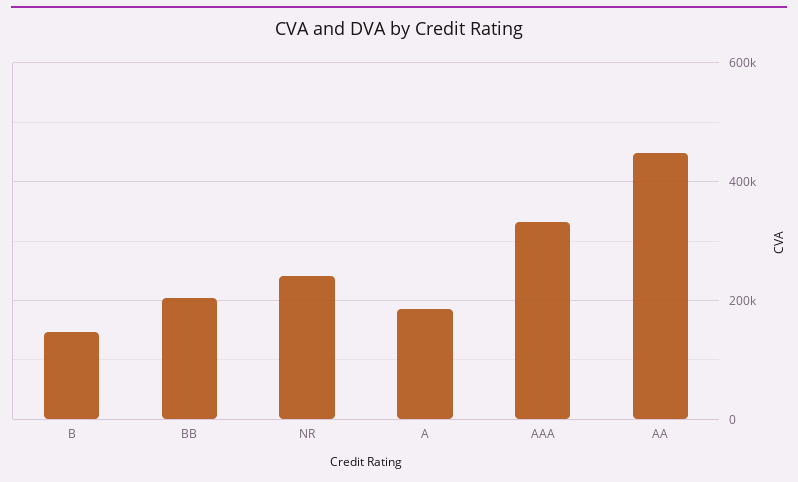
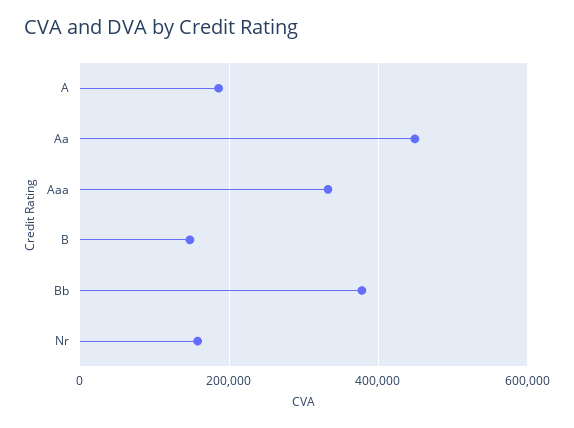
BB: 200000 -> 380000
NR: 240000 -> 160000

